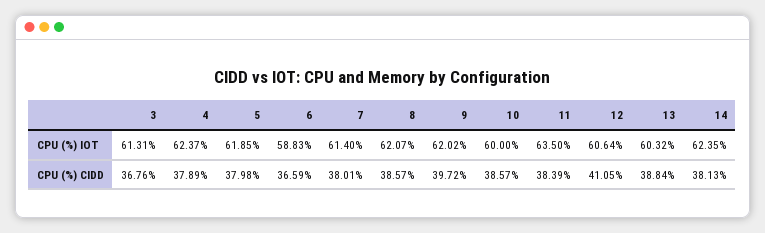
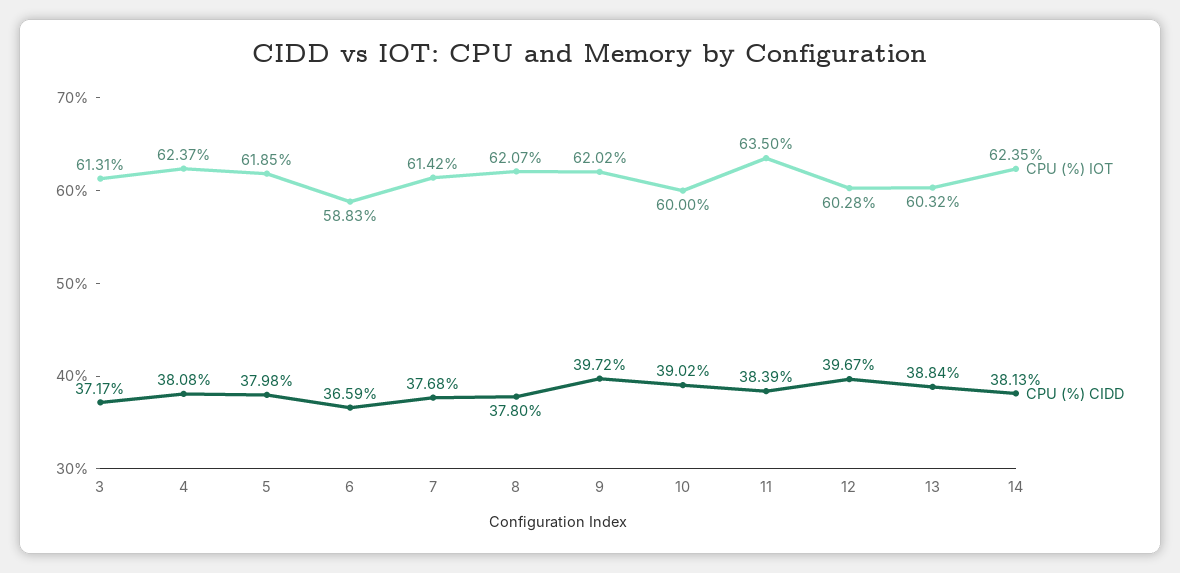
CPU (%) IOT, 7: 61.4 -> 61.42
CPU (%) IOT, 12: 60.64 -> 60.28
CPU (%) CIDD, 3: 36.76 -> 37.17
CPU (%) CIDD, 4: 37.89 -> 38.08
CPU (%) CIDD, 7: 38.01 -> 37.68
CPU (%) CIDD, 8: 38.57 -> 37.8
CPU (%) CIDD, 10: 38.57 -> 39.02
CPU (%) CIDD, 12: 41.05 -> 39.67

